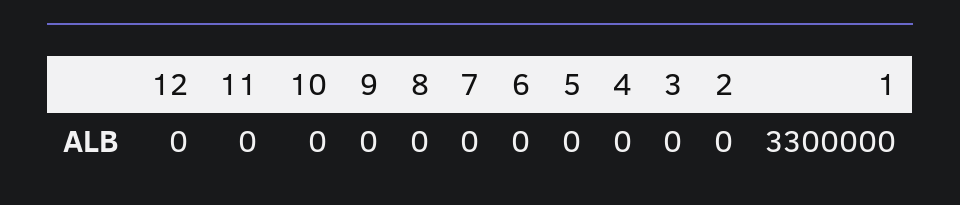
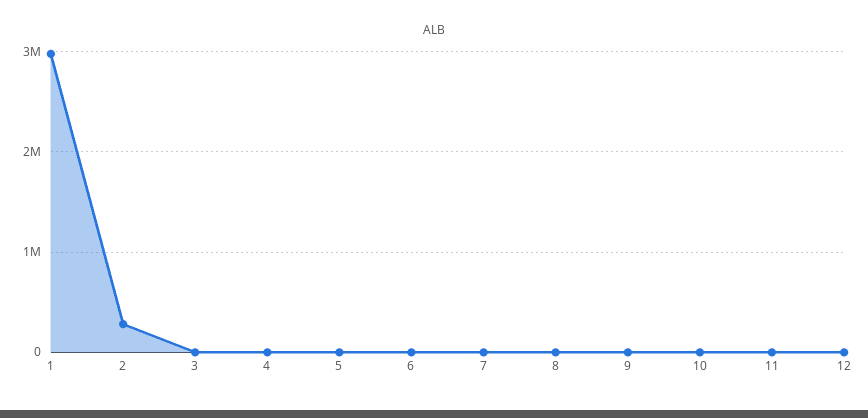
2: 0 -> 300000
1: 3300000 -> 3000000

